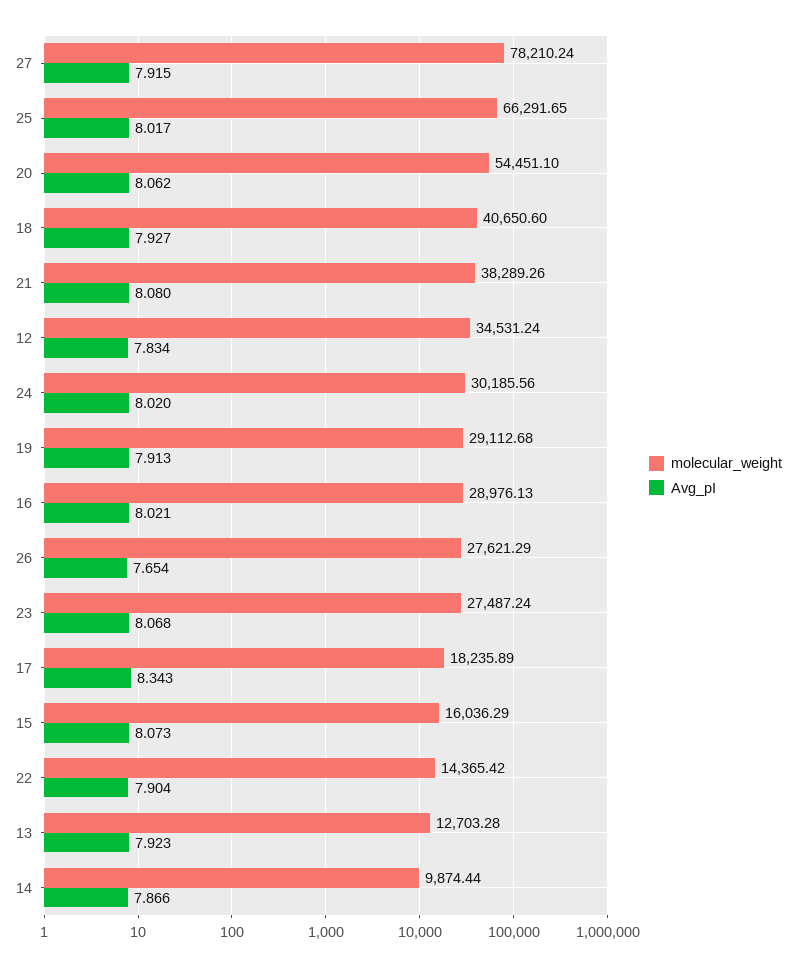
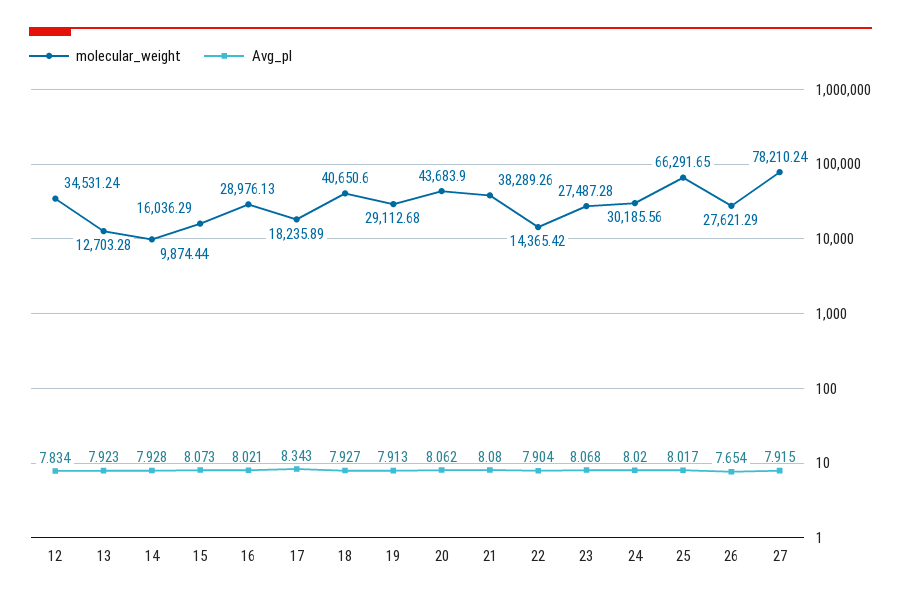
molecular_weight, 20: 54451.1 -> 43683.9
molecular_weight, 23: 27487.24 -> 27487.28
Avg_pI, 14: 7.866 -> 7.928

